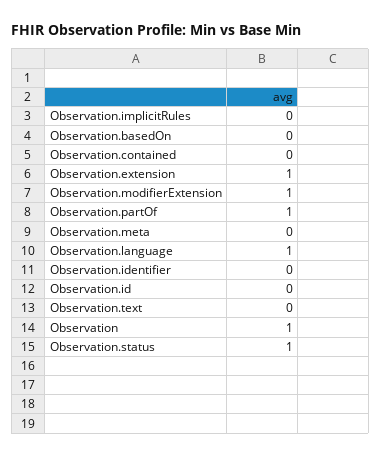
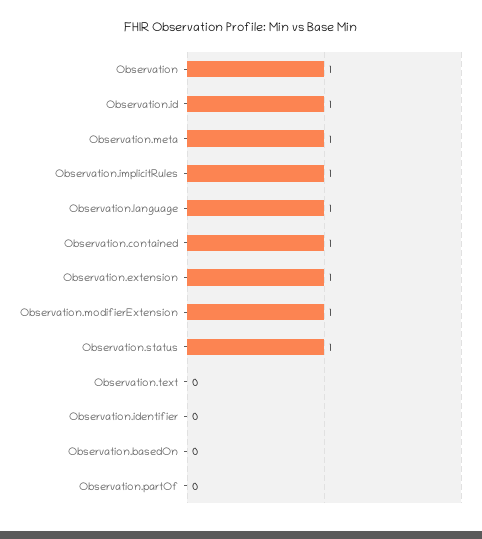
Observation.implicitRules: 0 -> 1
Observation.contained: 0 -> 1
Observation.partOf: 1 -> 0
Observation.meta: 0 -> 1
Observation.id: 0 -> 1

